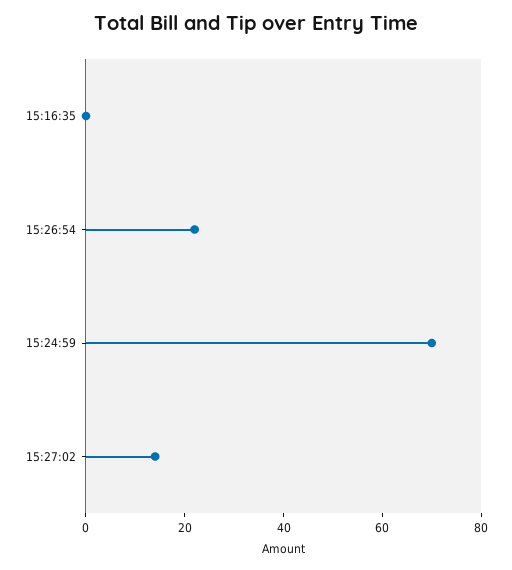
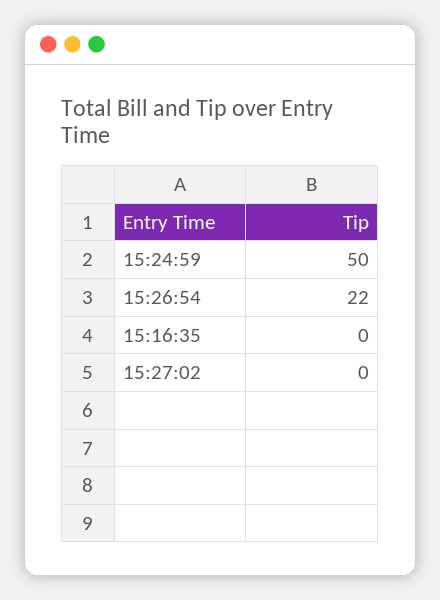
15:24:59: 70 -> 50
15:27:02: 15 -> 0

